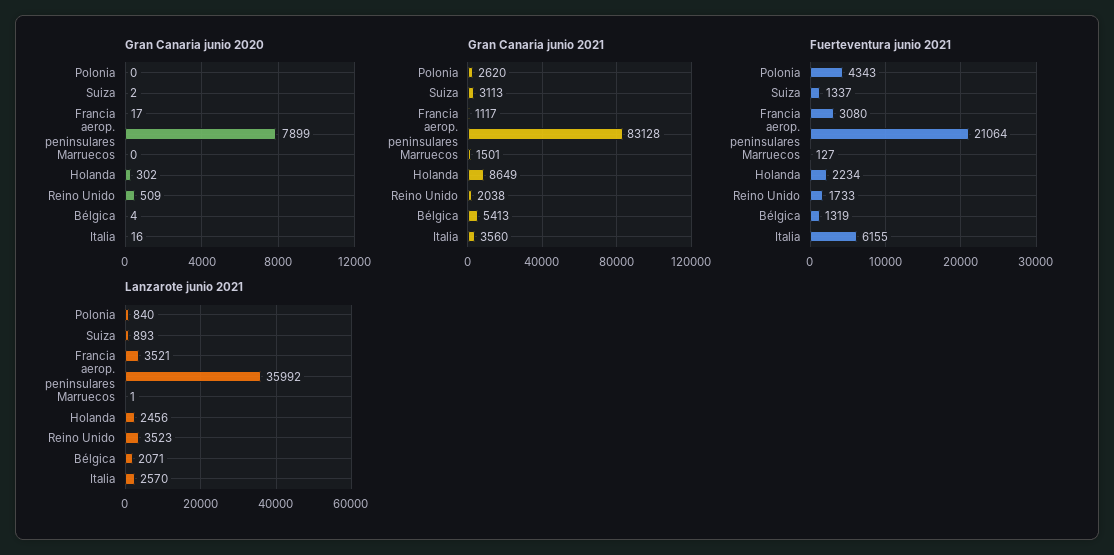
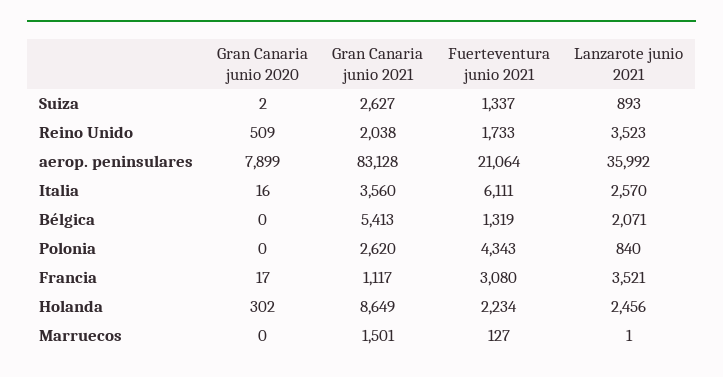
Gran Canaria junio 2020, Bélgica: 4 -> 0
Gran Canaria junio 2021, Suiza: 3113 -> 2627
Fuerteventura junio 2021, Italia: 6155 -> 6111

